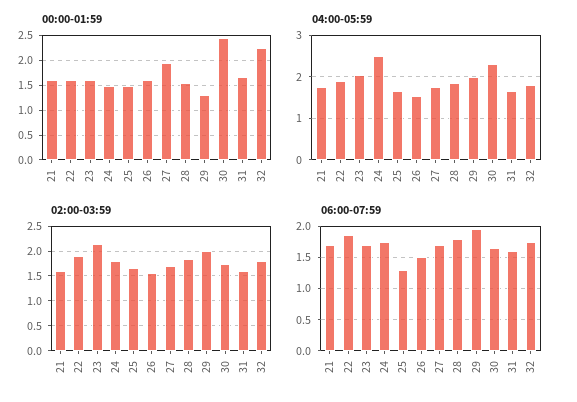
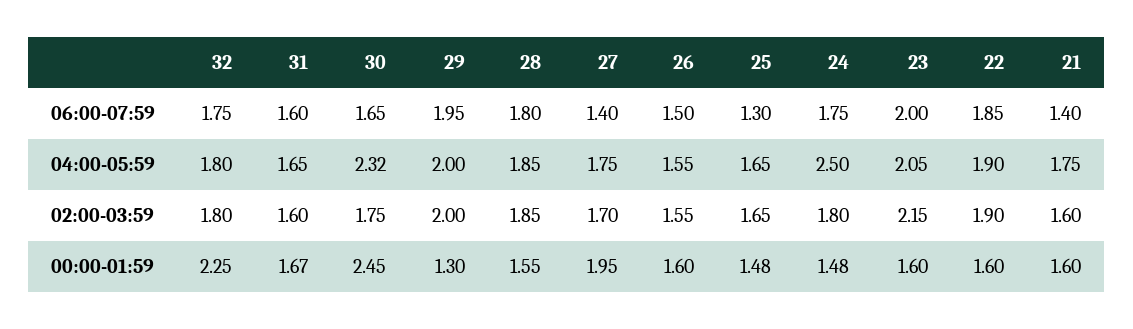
06:00-07:59, 21: 1.7 -> 1.4
06:00-07:59, 23: 1.7 -> 2
06:00-07:59, 27: 1.7 -> 1.4

